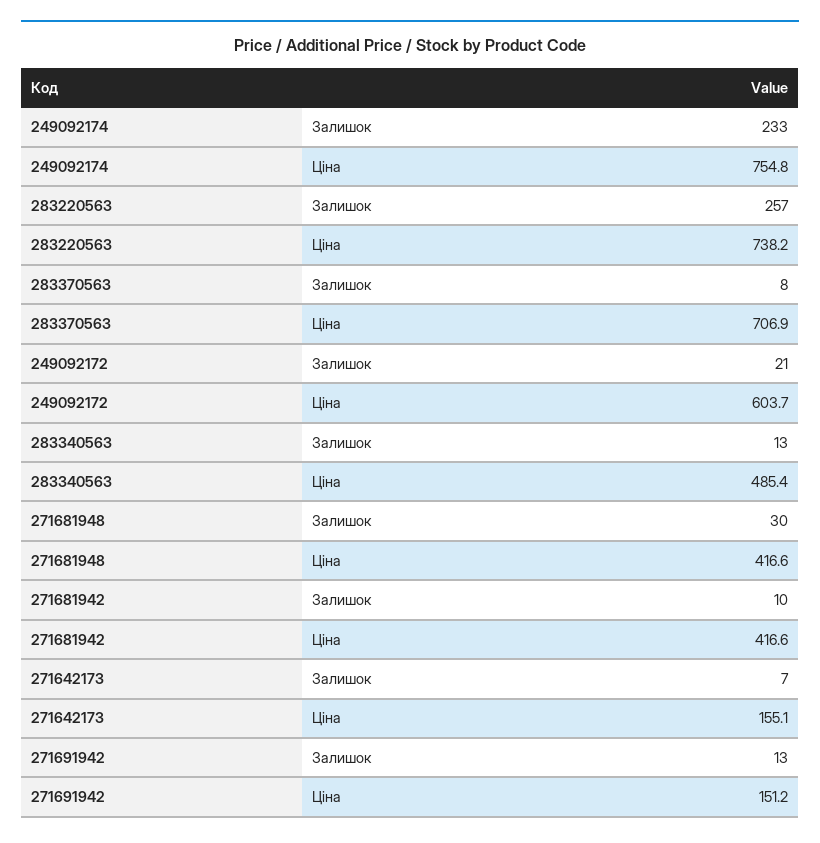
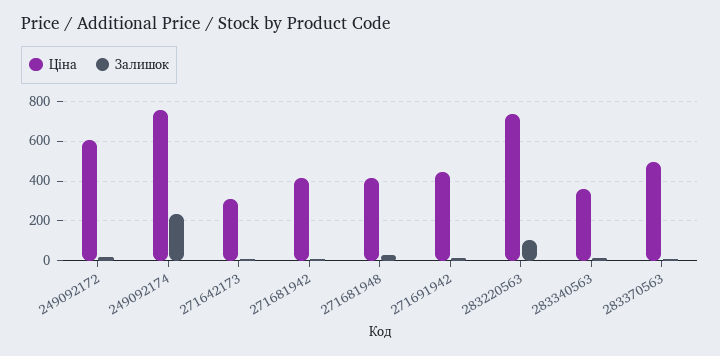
Залишок, 283220563: 257 -> 100
Ціна, 283370563: 706.9 -> 500
Ціна, 283340563: 485.4 -> 350
Ціна, 271642173: 155.1 -> 300
Ціна, 271691942: 151.2 -> 450

